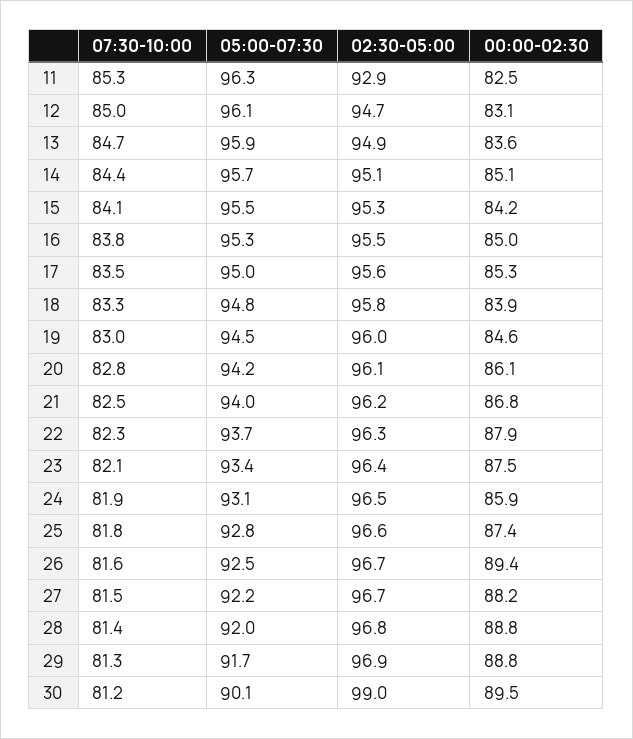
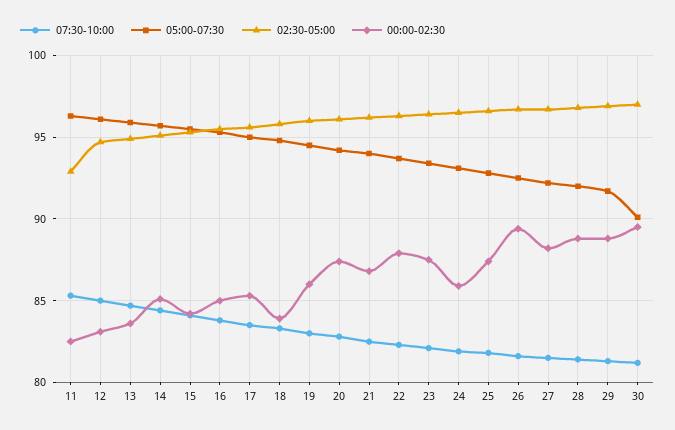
00:00-02:30, 19: 84.6 -> 86
00:00-02:30, 20: 86.1 -> 87.5
02:30-05:00, 30: 99 -> 97

